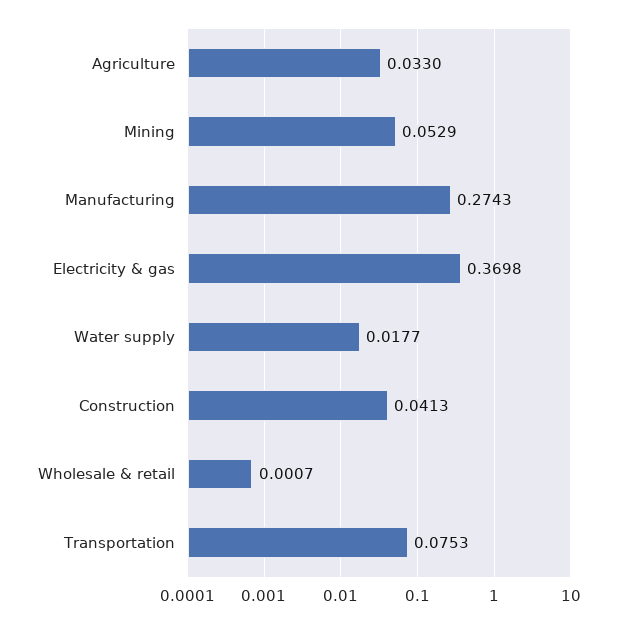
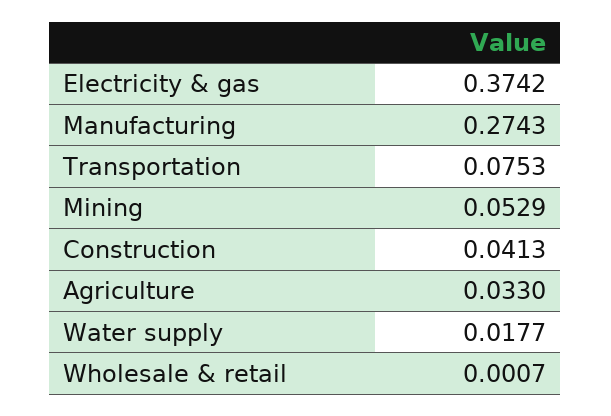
Electricity & gas: 0.3698 -> 0.3742

